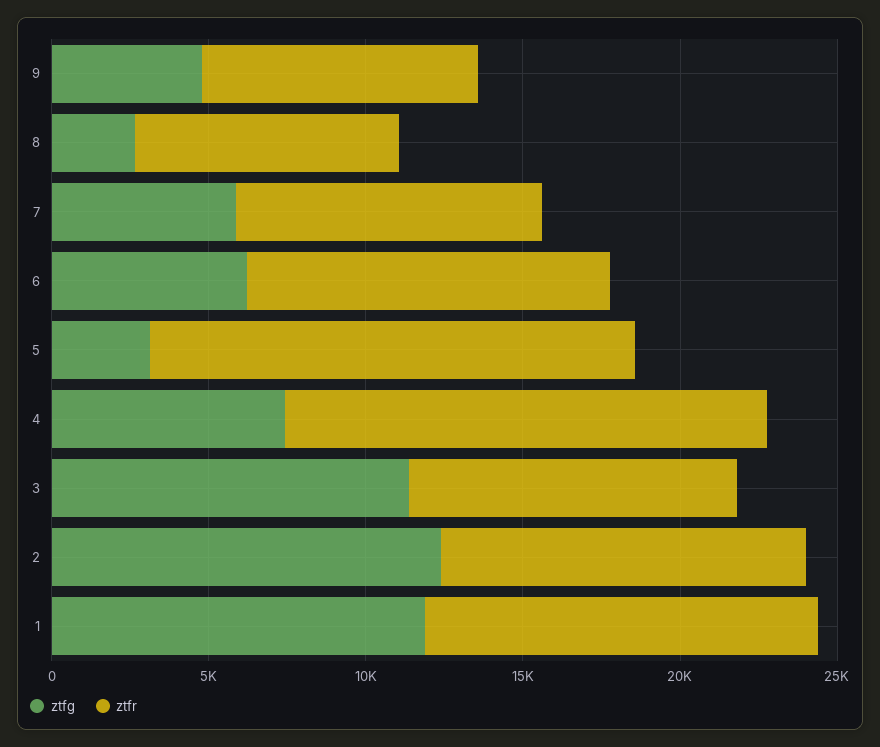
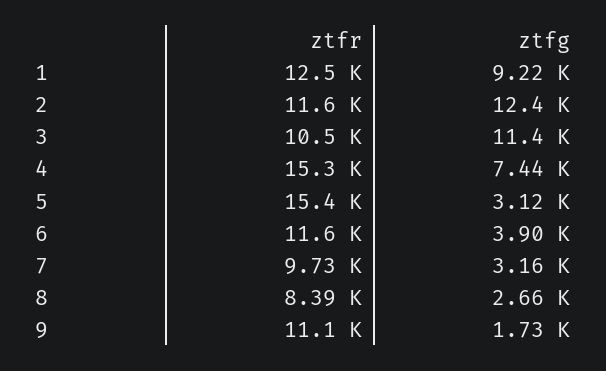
ztfg, 9: 5000 -> 1730
ztfr, 9: 9000 -> 11100
ztfg, 7: 6000 -> 3160
ztfg, 6: 6000 -> 3900
ztfg, 1: 12000 -> 9220

